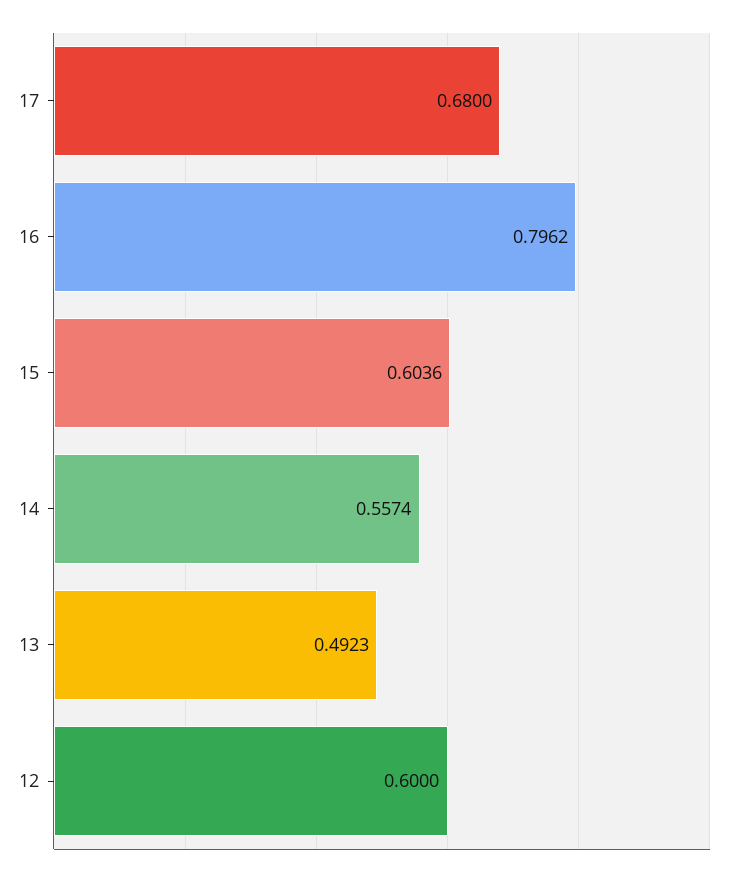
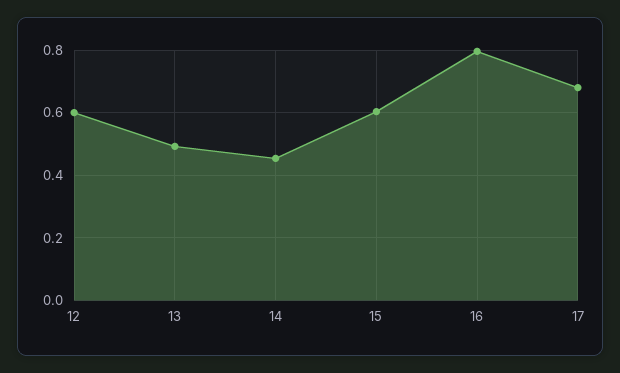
14: 0.5574 -> 0.46

